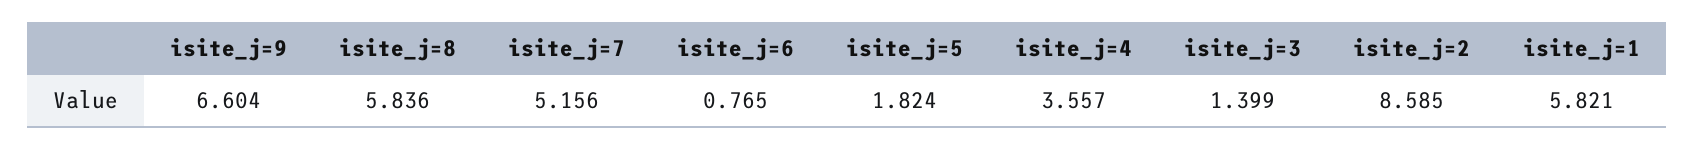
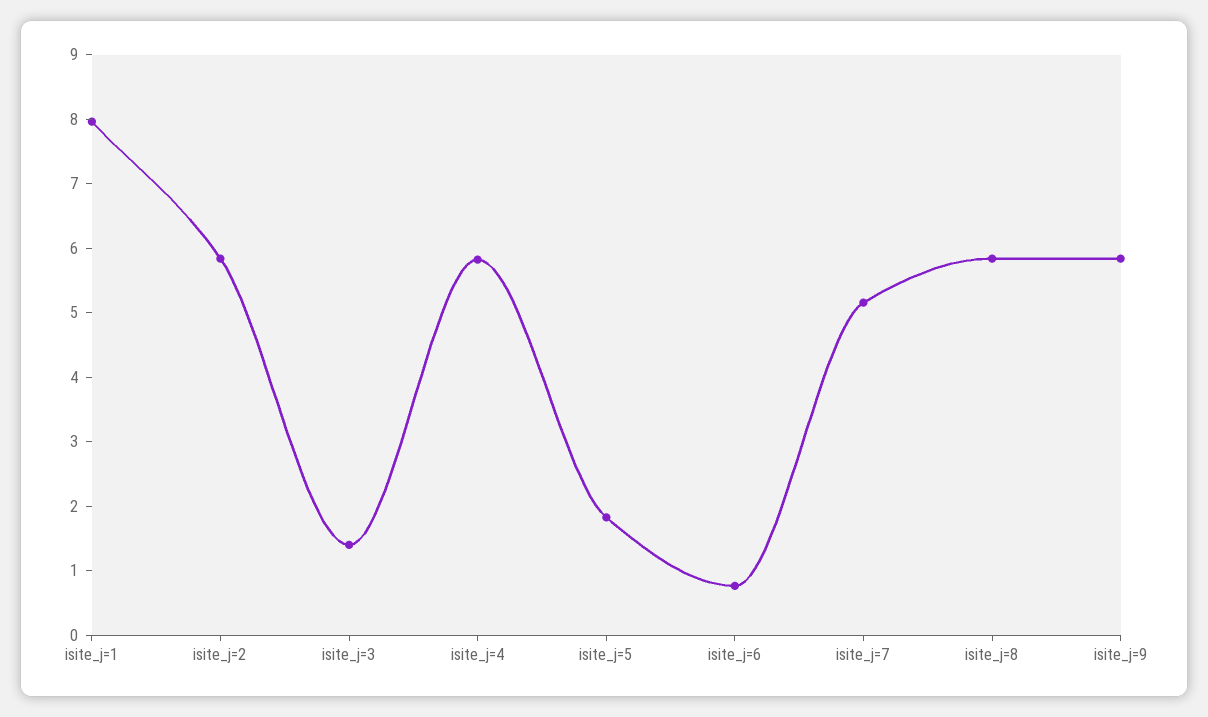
isite_j=9: 6.604 -> 5.8
isite_j=4: 3.557 -> 5.8
isite_j=2: 8.585 -> 5.8
isite_j=1: 5.821 -> 8

